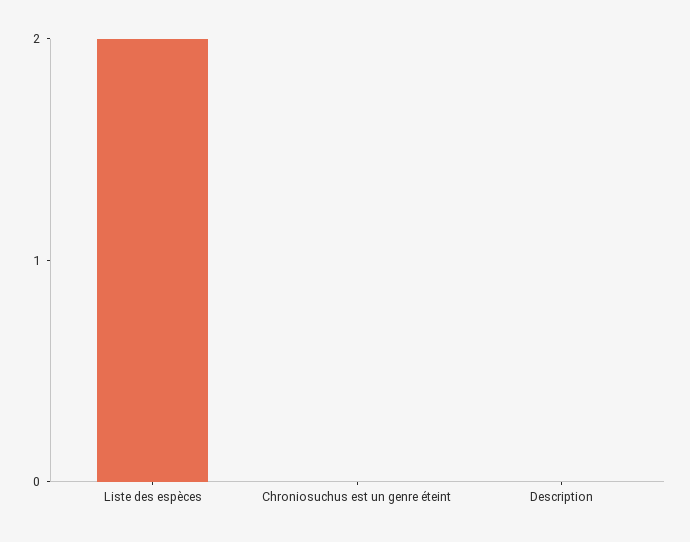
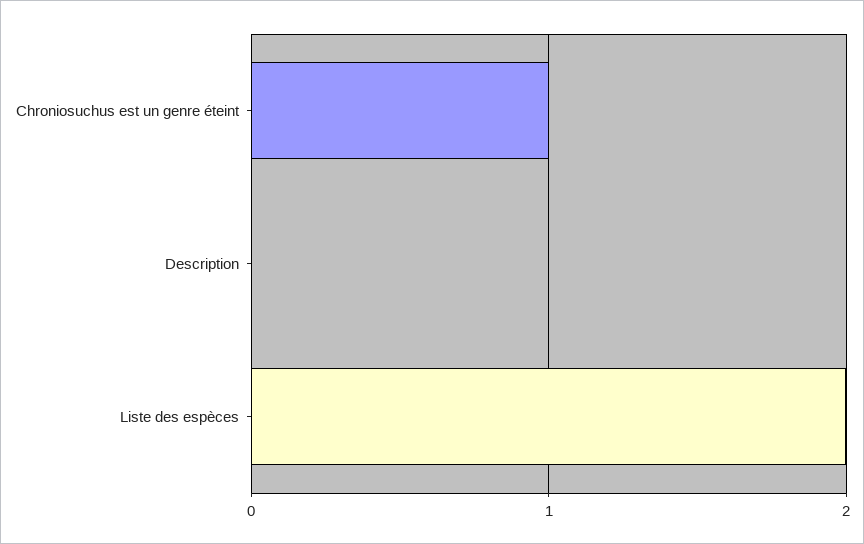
Chroniosuchus est un genre éteint: 0 -> 1

